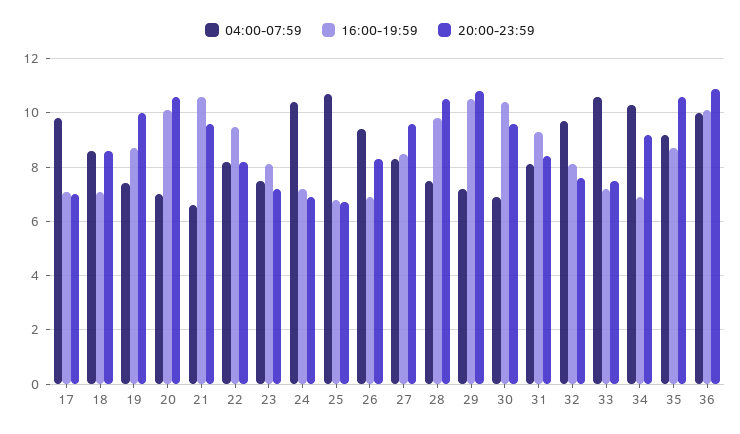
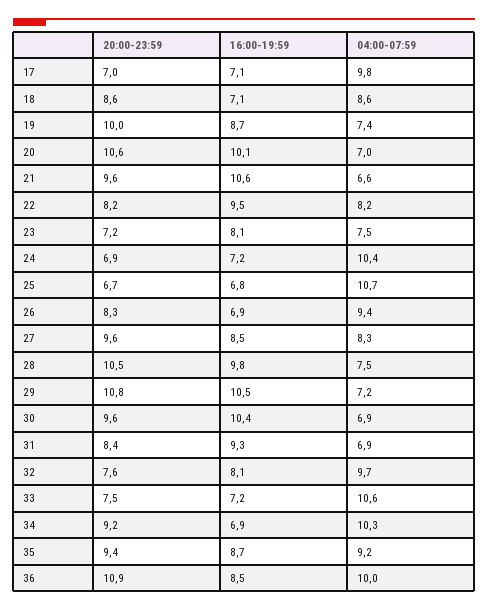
04:00-07:59, 31: 8 -> 6.9
20:00-23:59, 35: 10.5 -> 9.4
16:00-19:59, 36: 10 -> 8.5

